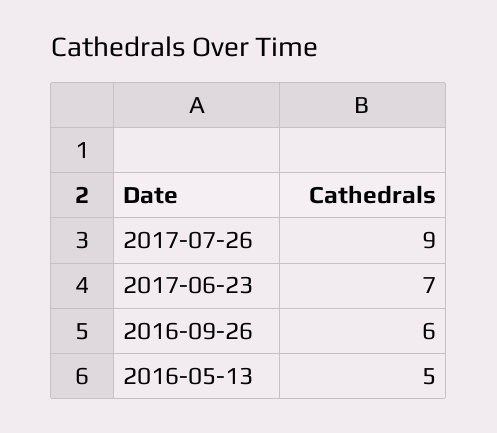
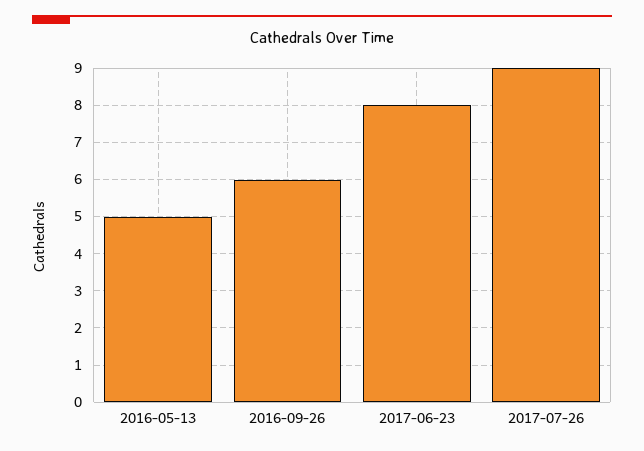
2017-06-23: 7 -> 8

